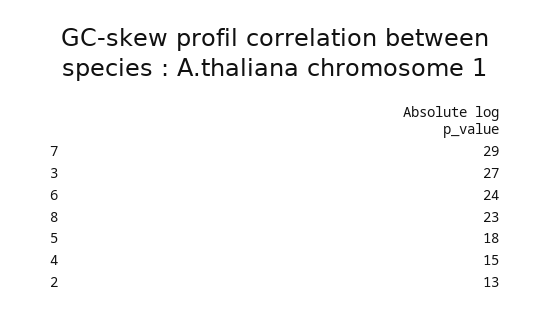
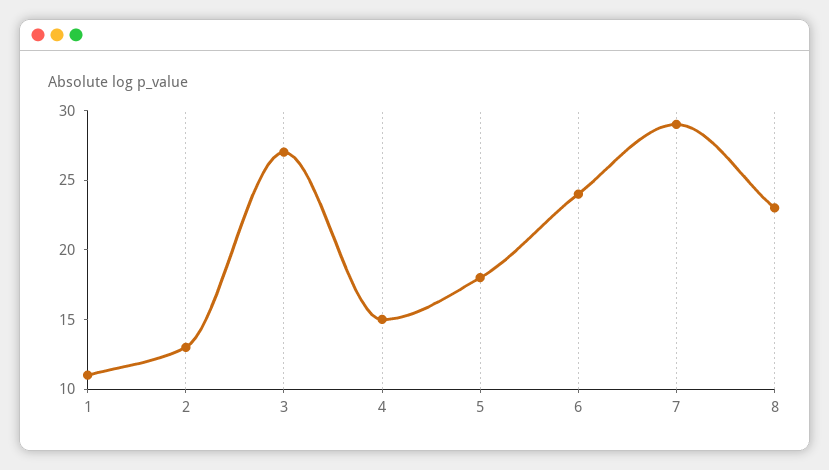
1: none -> 11

